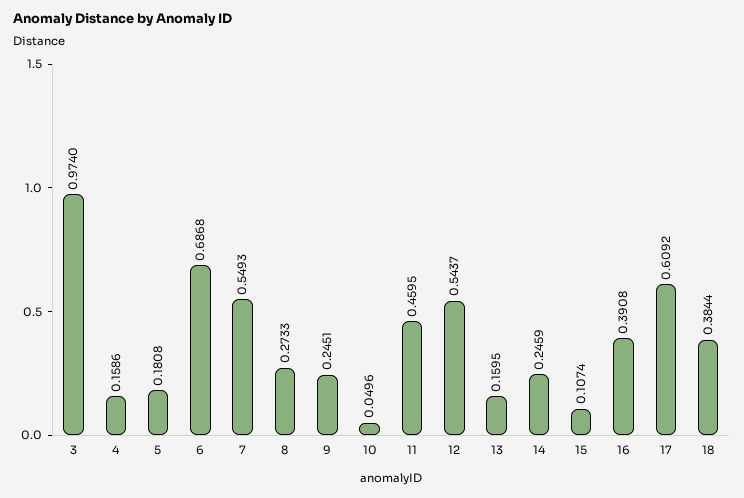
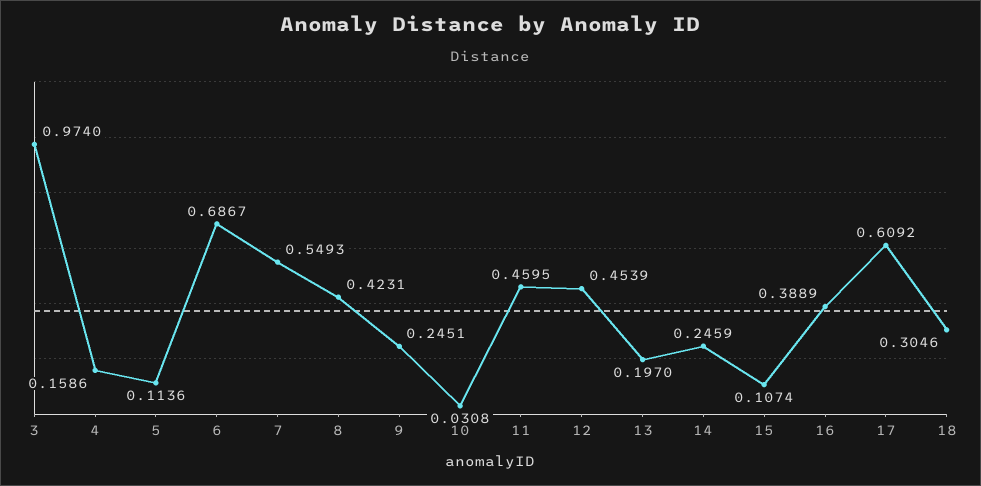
5: 0.1808 -> 0.1136
6: 0.6868 -> 0.6867
8: 0.2733 -> 0.4231
10: 0.0496 -> 0.0308
12: 0.5437 -> 0.4539
13: 0.1595 -> 0.197
16: 0.3908 -> 0.3889
18: 0.3844 -> 0.3046

